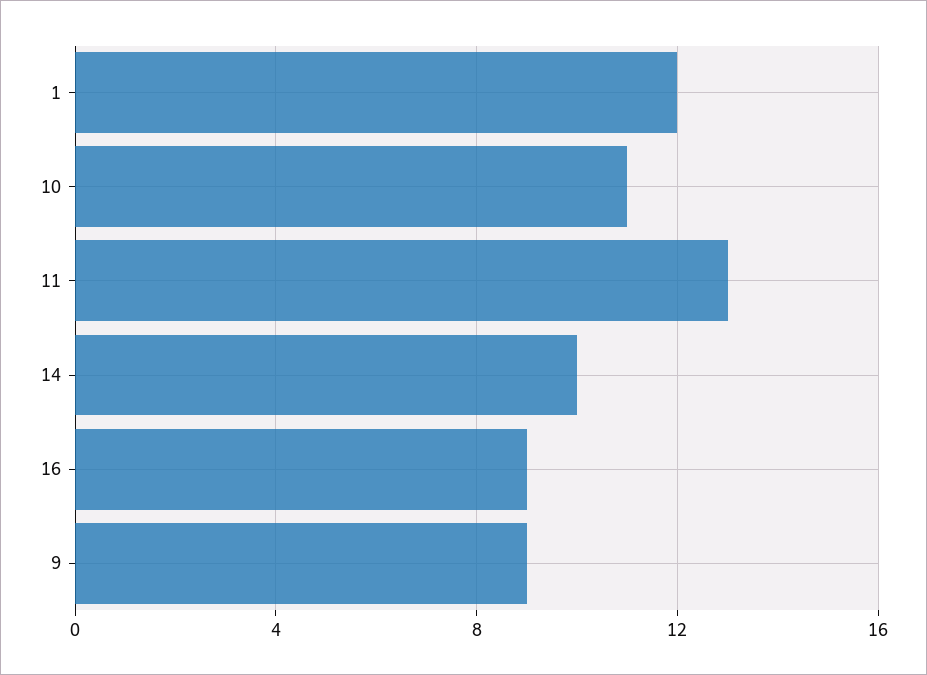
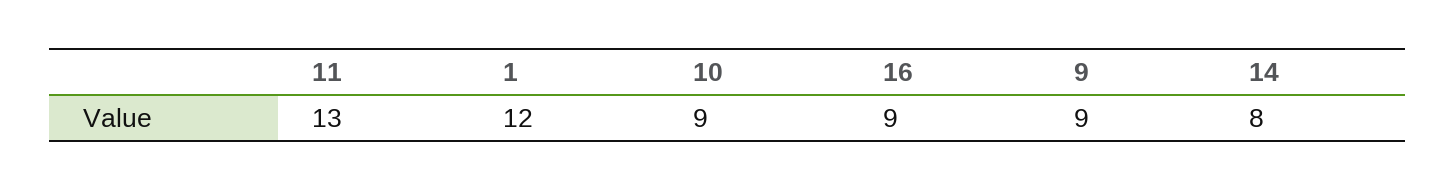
10: 11 -> 9
14: 10 -> 8

